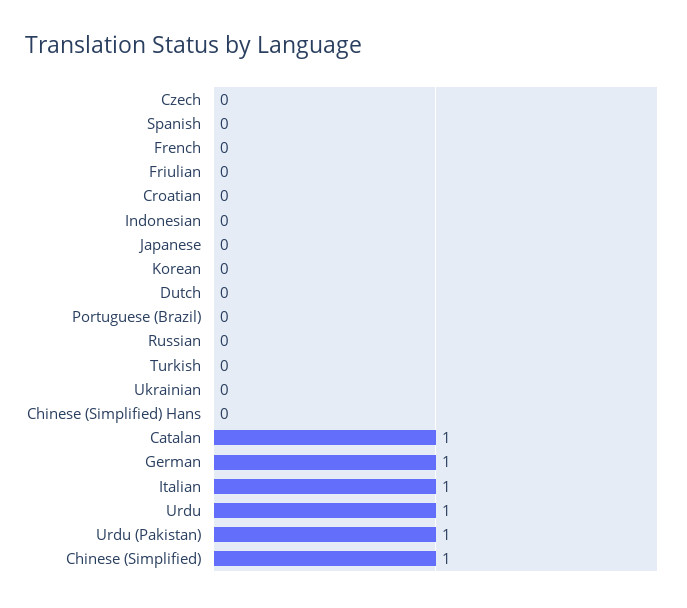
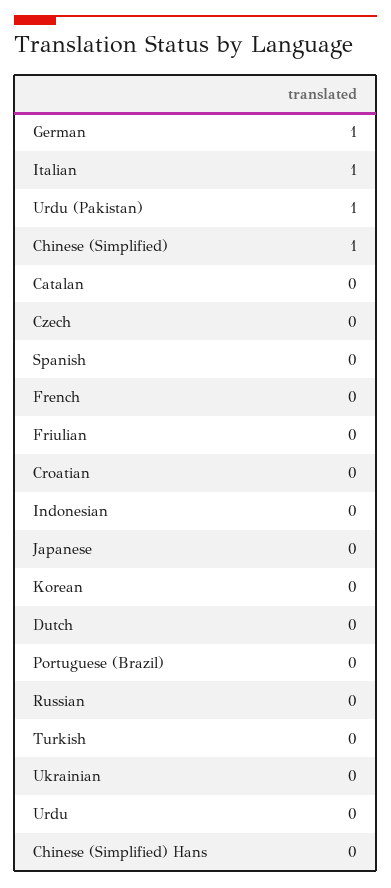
Catalan: 1 -> 0
Urdu: 1 -> 0

